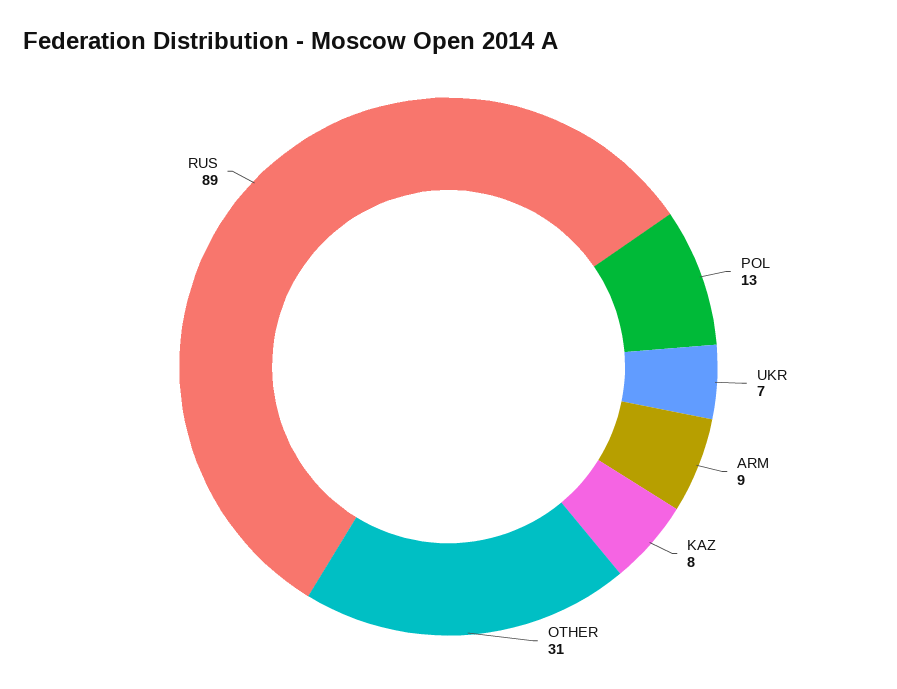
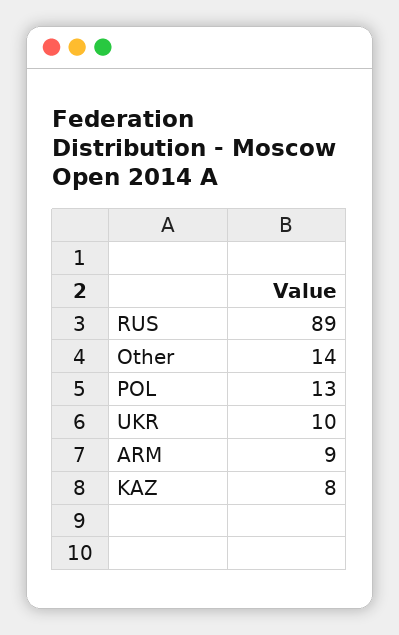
UKR: 7 -> 10
OTHER: 31 -> 14

